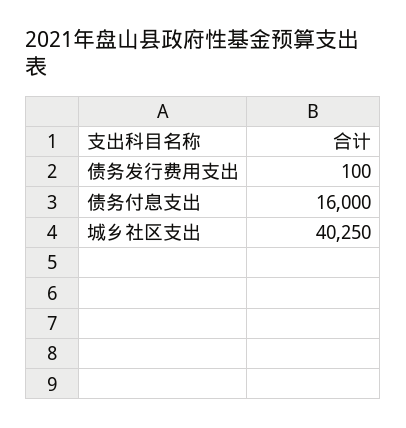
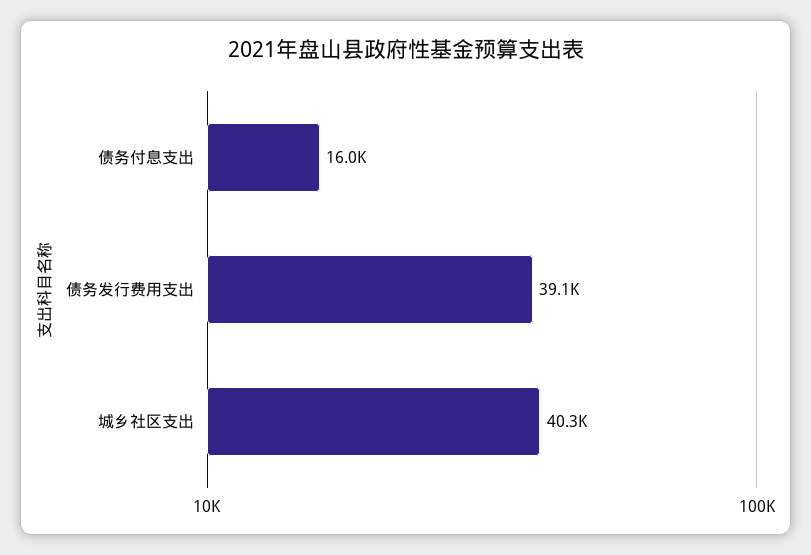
债务发行费用支出: 100 -> 39100

